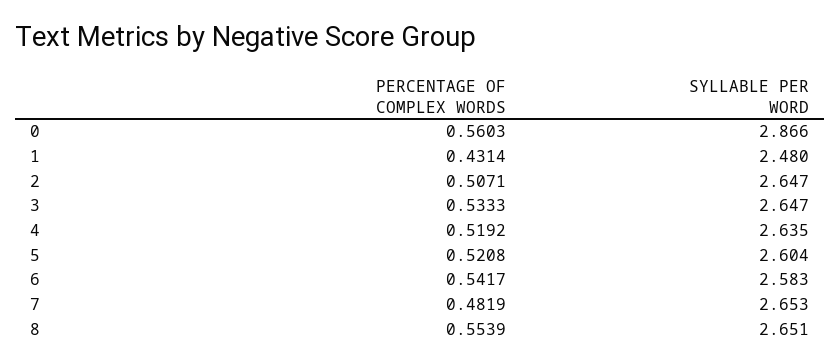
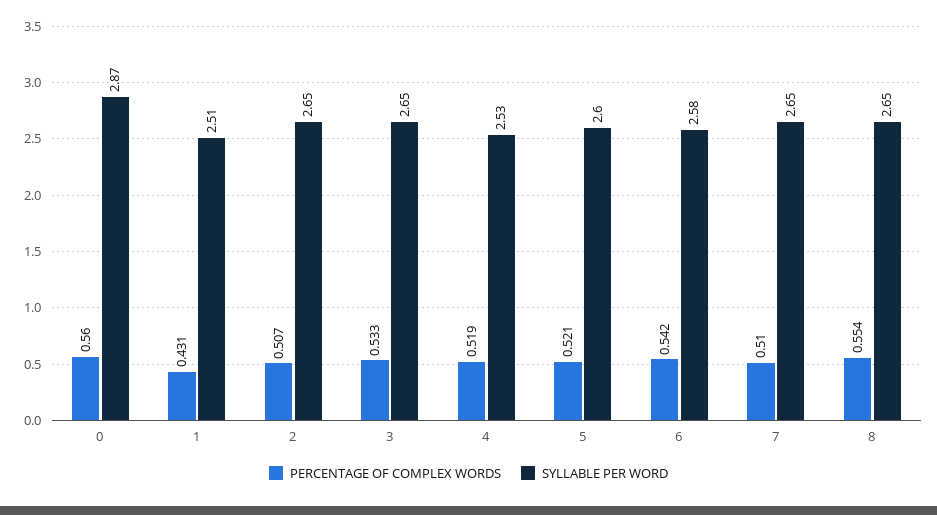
SYLLABLE PER WORD, 1: 2.48 -> 2.51
SYLLABLE PER WORD, 4: 2.635 -> 2.53
PERCENTAGE OF COMPLEX WORDS, 7: 0.4819 -> 0.51

